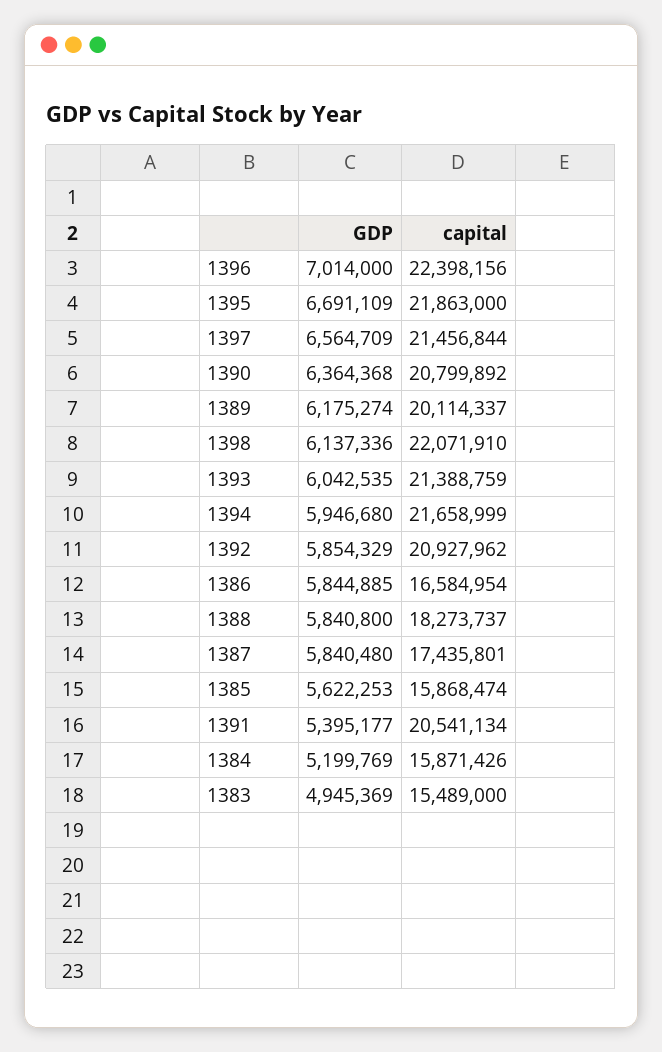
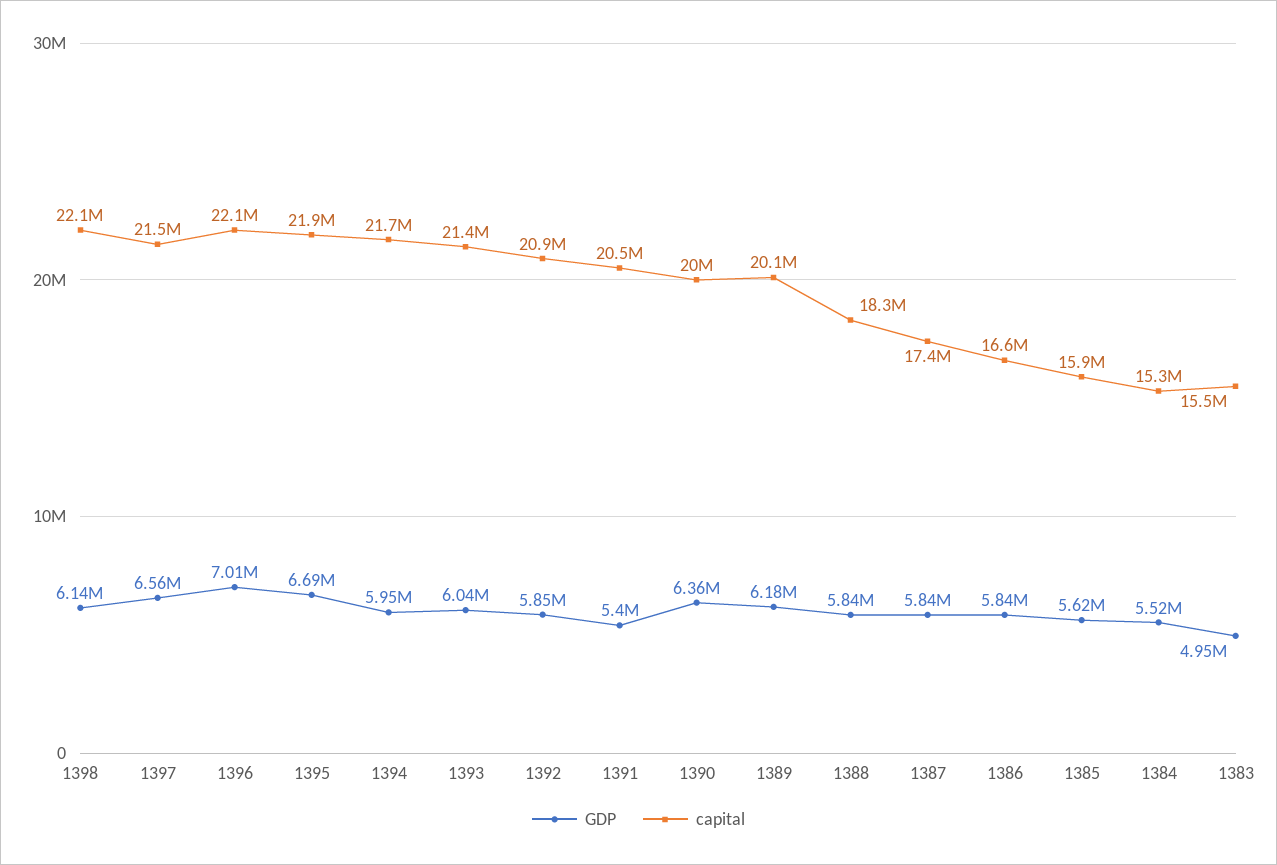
capital, 1396: 22398156 -> 22100000
capital, 1390: 20799892 -> 20000000
GDP, 1384: 5199769 -> 5520000
capital, 1384: 15871426 -> 15300000

